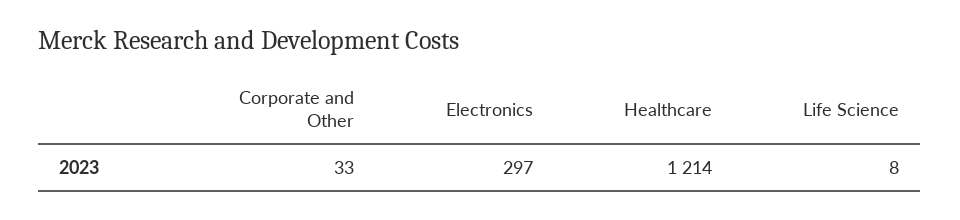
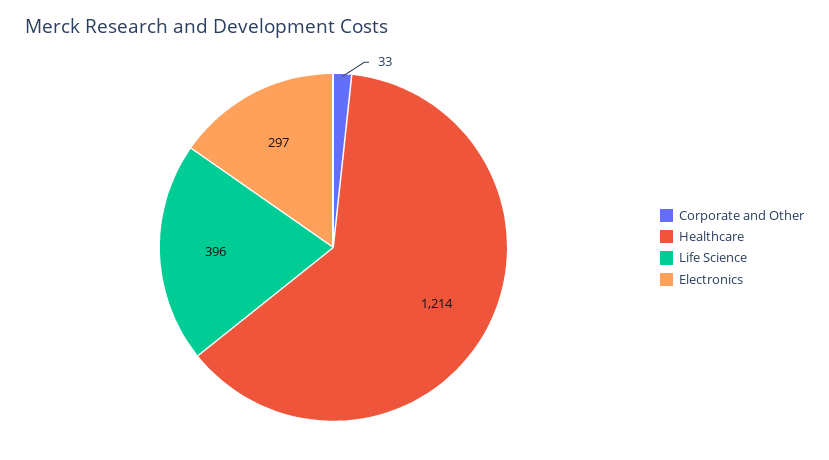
Life Science: 8 -> 396

